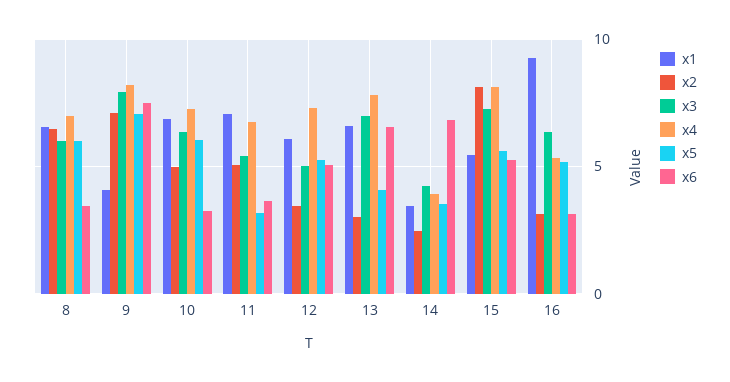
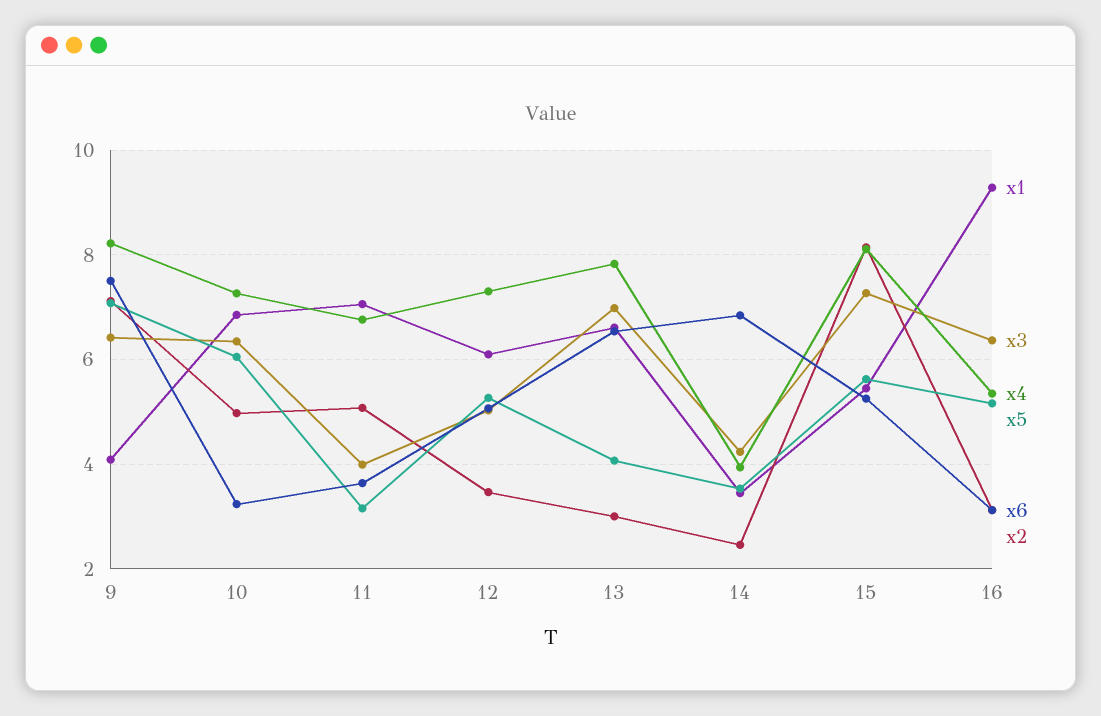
x1, 8: 6.5 -> none
x2, 8: 6.5 -> none
x3, 8: 6 -> none
x4, 8: 7 -> none
x5, 8: 6 -> none
x6, 8: 3.5 -> none
x3, 9: 8 -> 6.4
x3, 11: 5.5 -> 4

